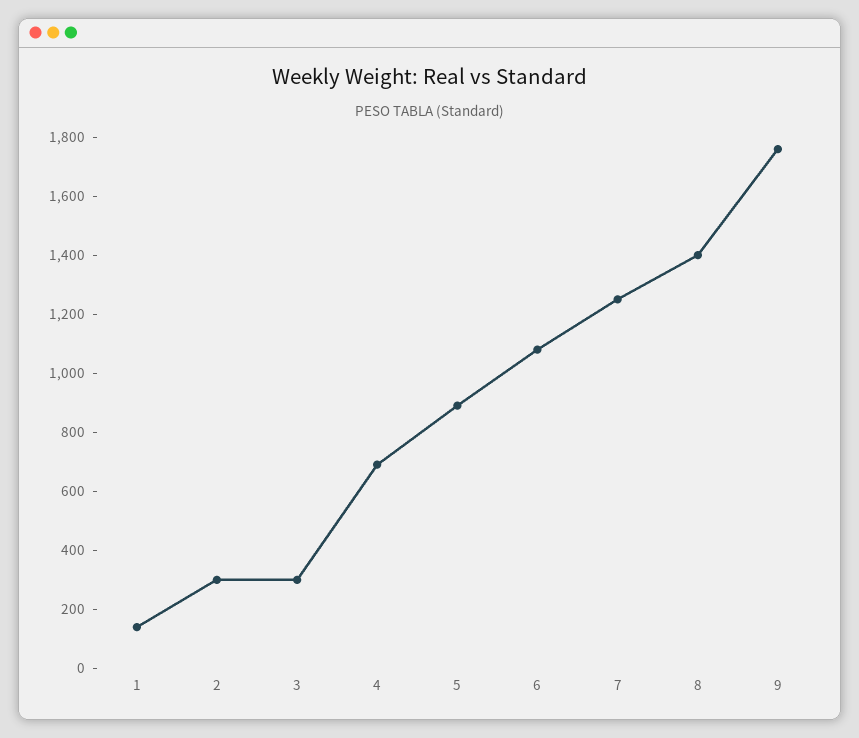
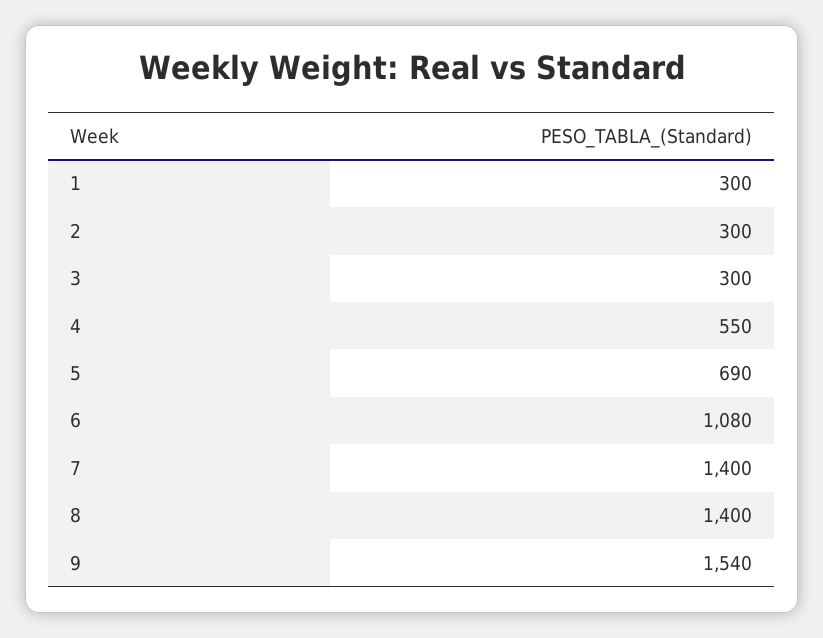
1: 150 -> 300
4: 700 -> 550
5: 900 -> 690
7: 1250 -> 1400
9: 1750 -> 1540

